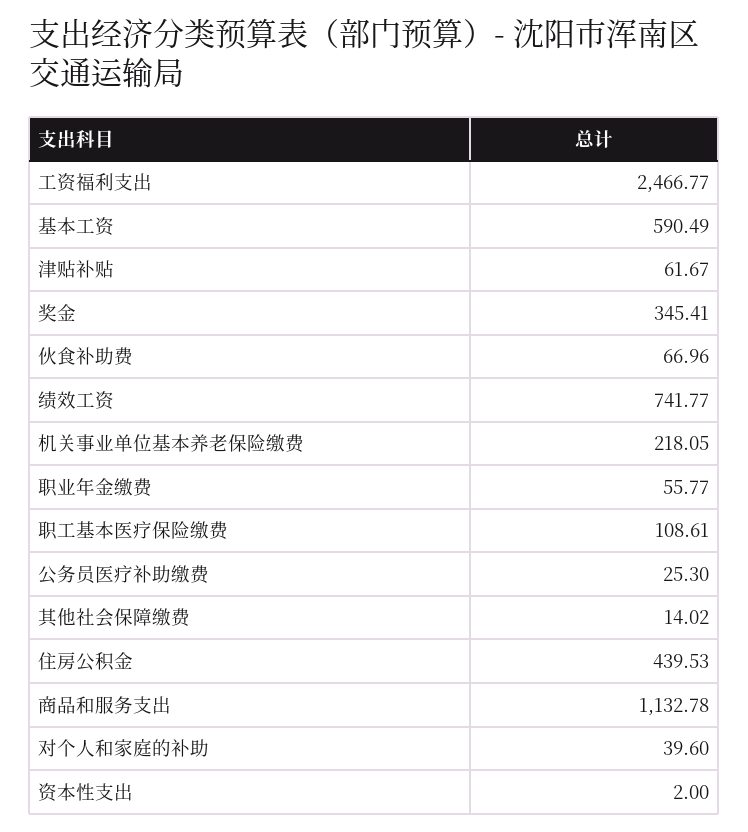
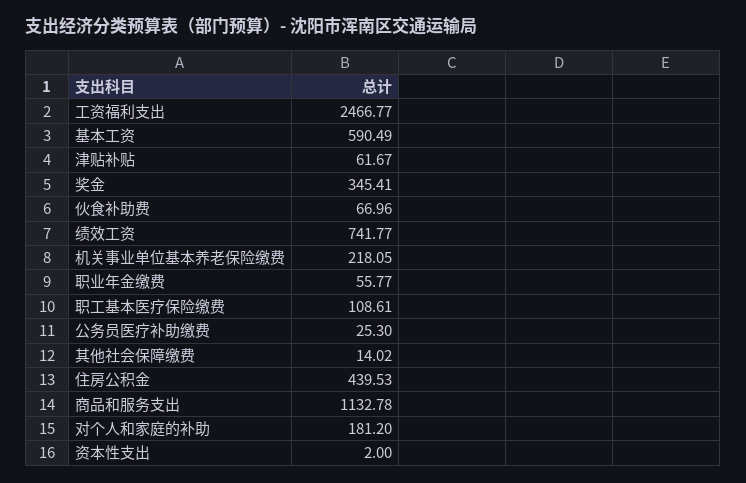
对个人和家庭的补助: 39.6 -> 181.2

